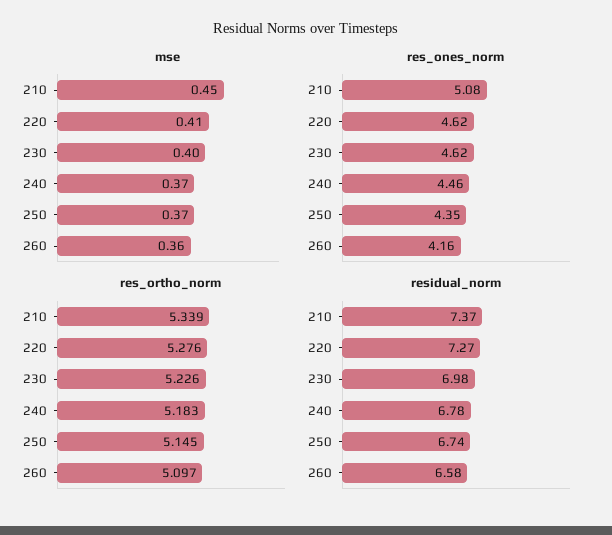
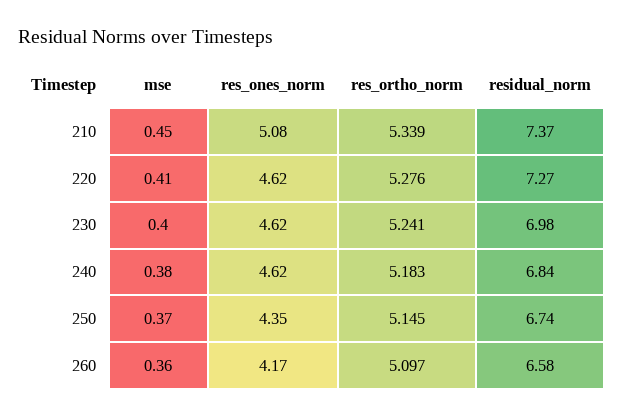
mse, 240: 0.37 -> 0.38
res_ones_norm, 240: 4.46 -> 4.62
res_ones_norm, 260: 4.16 -> 4.17
res_ortho_norm, 230: 5.226 -> 5.241
residual_norm, 240: 6.78 -> 6.84

